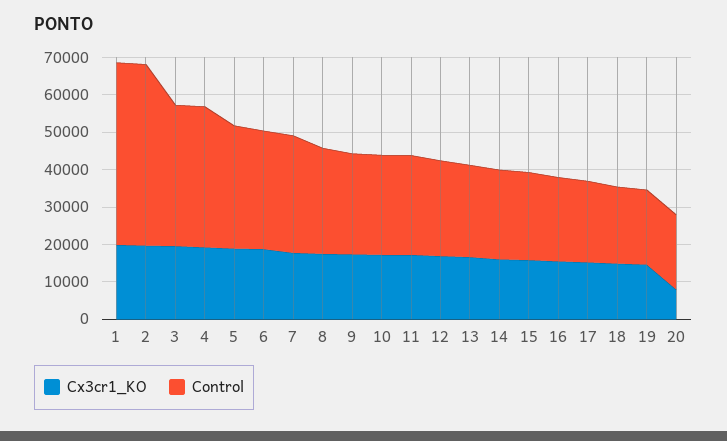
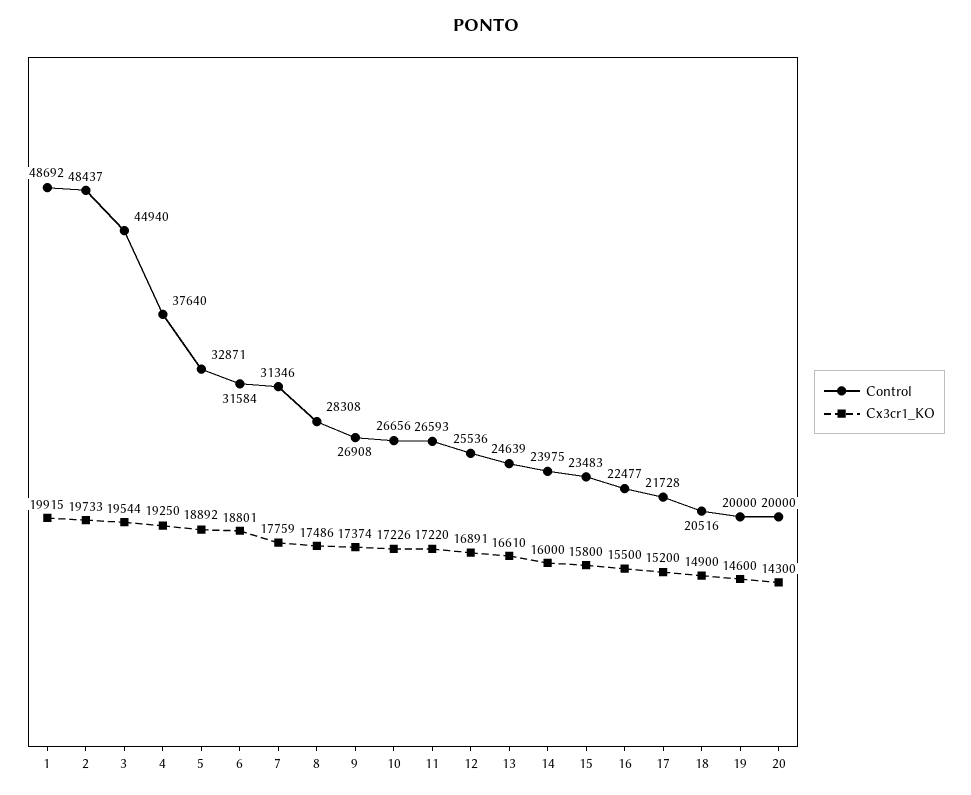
Control, 3: 37500 -> 44940
Cx3cr1_KO, 20: 7500 -> 14300

